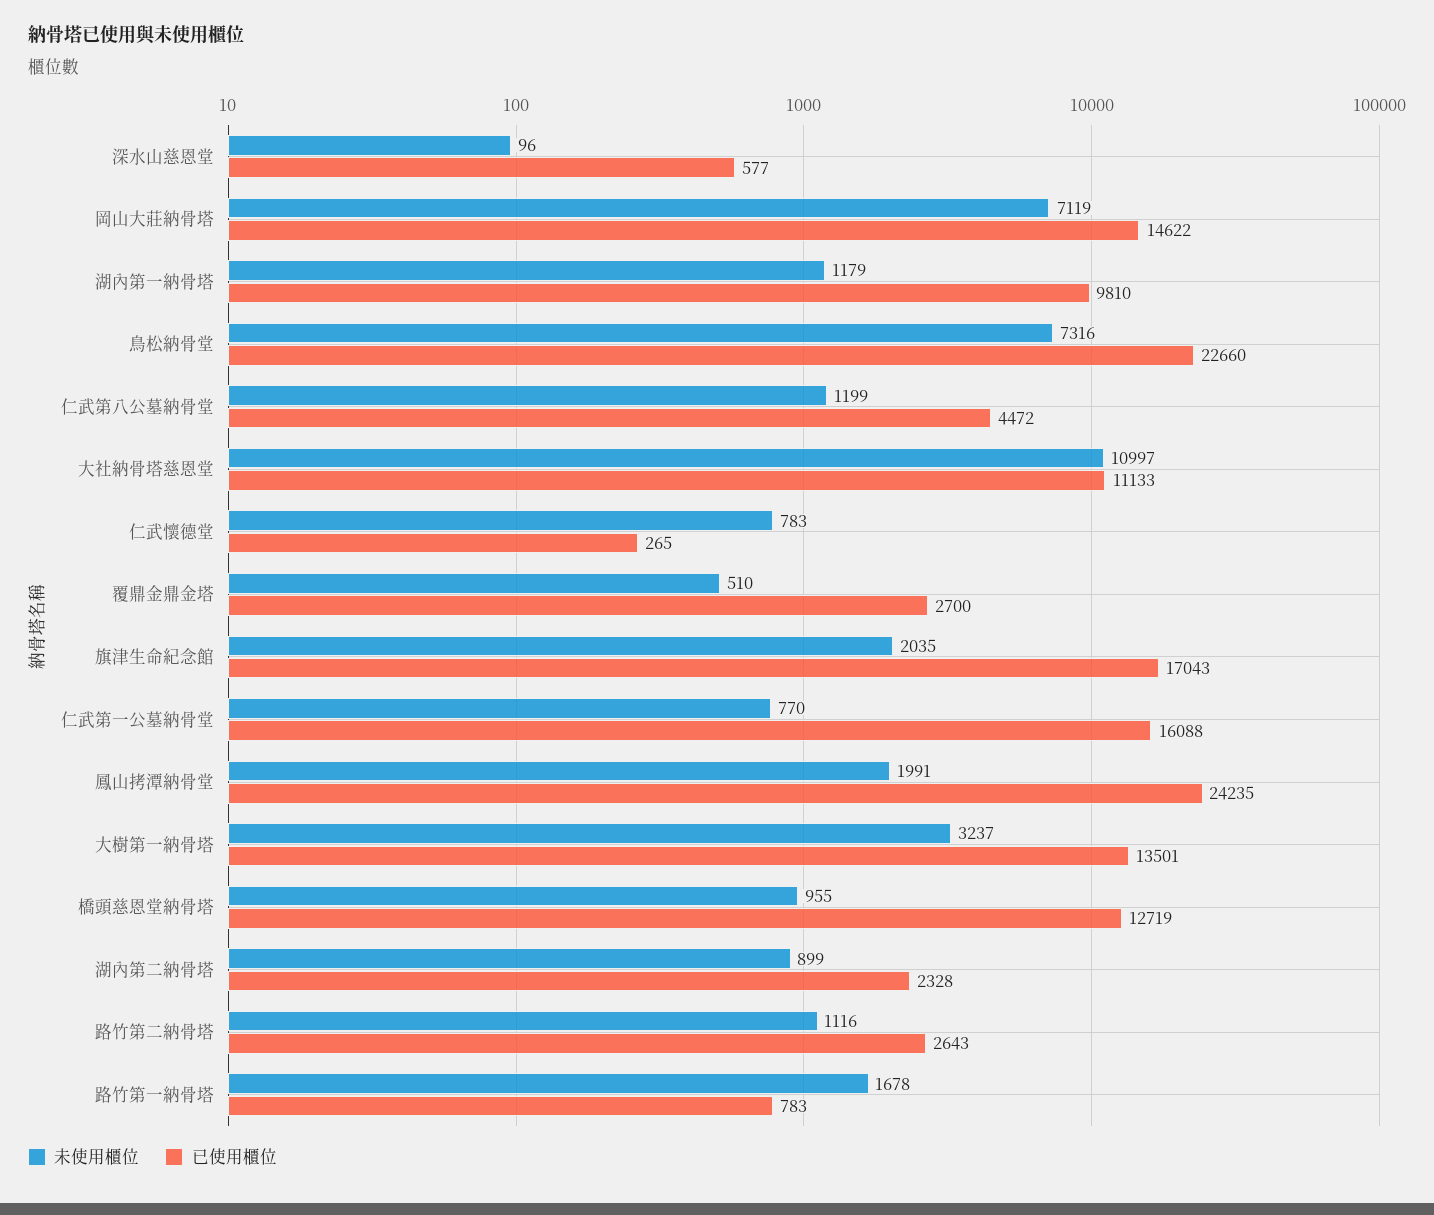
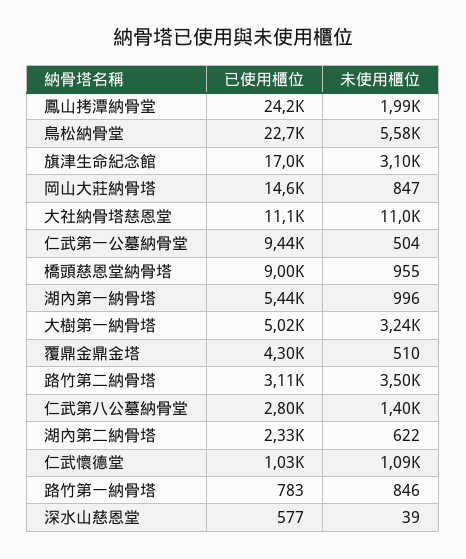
未使用櫃位, 深水山慈恩堂: 96 -> 39
未使用櫃位, 岡山大莊納骨塔: 7119 -> 847
未使用櫃位, 湖內第一納骨塔: 1179 -> 996
已使用櫃位, 湖內第一納骨塔: 9810 -> 5440
未使用櫃位, 鳥松納骨堂: 7316 -> 5580
未使用櫃位, 仁武第八公墓納骨堂: 1199 -> 1400
已使用櫃位, 仁武第八公墓納骨堂: 4472 -> 2800
未使用櫃位, 仁武懷德堂: 783 -> 1090
已使用櫃位, 仁武懷德堂: 265 -> 1030
已使用櫃位, 覆鼎金鼎金塔: 2700 -> 4300
未使用櫃位, 旗津生命紀念館: 2035 -> 3100
未使用櫃位, 仁武第一公墓納骨堂: 770 -> 504
已使用櫃位, 仁武第一公墓納骨堂: 16088 -> 9440
已使用櫃位, 大樹第一納骨塔: 13501 -> 5020
已使用櫃位, 橋頭慈恩堂納骨塔: 12719 -> 9000
未使用櫃位, 湖內第二納骨塔: 899 -> 622
未使用櫃位, 路竹第二納骨塔: 1116 -> 3500
已使用櫃位, 路竹第二納骨塔: 2643 -> 3110
未使用櫃位, 路竹第一納骨塔: 1678 -> 846

